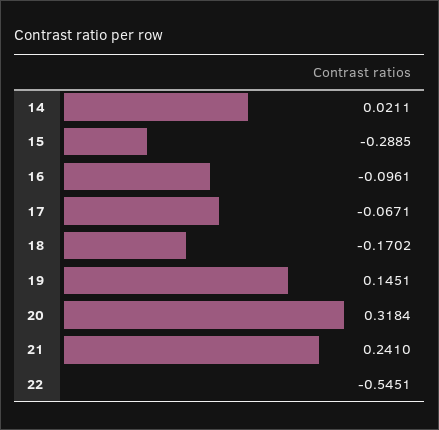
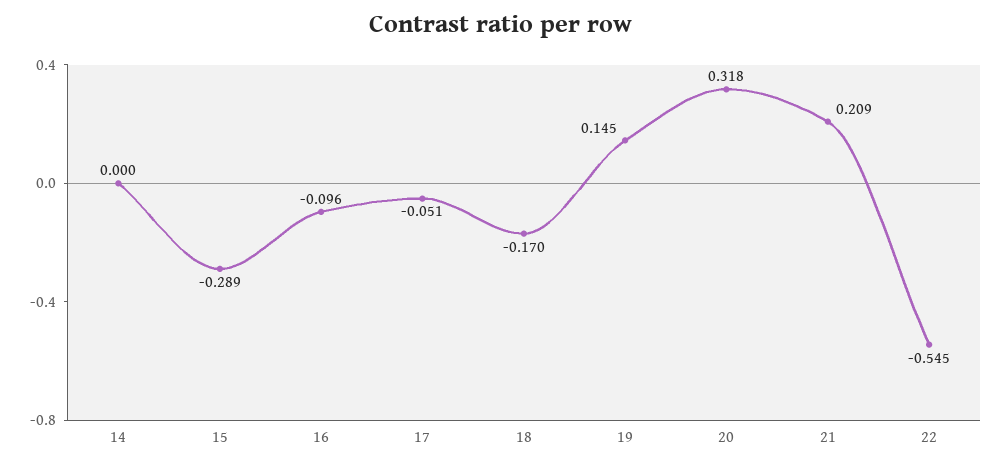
14: 0.0211 -> 0
17: -0.0671 -> -0.051
21: 0.241 -> 0.209

